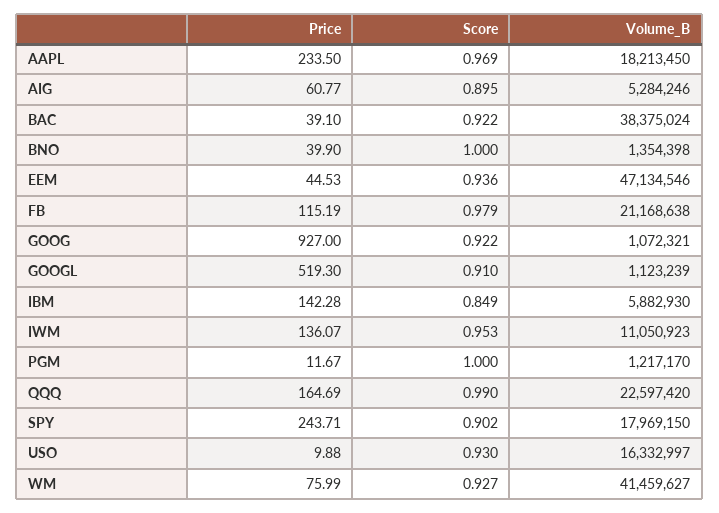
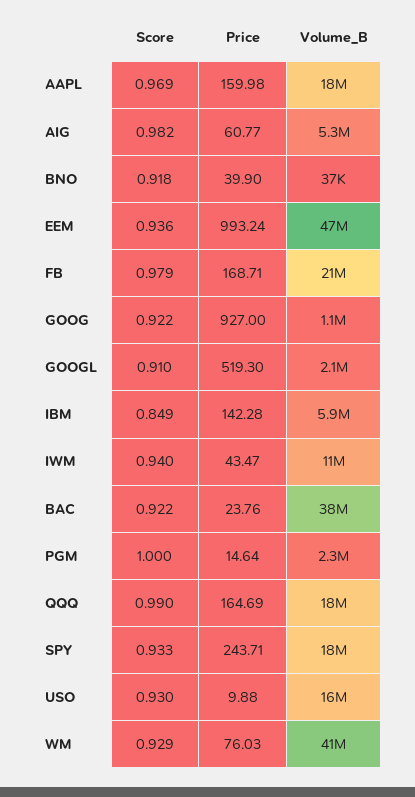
Price, AAPL: 233.5 -> 159.98
Score, AIG: 0.895 -> 0.982
Price, BAC: 39.1 -> 23.76
Score, BNO: 1 -> 0.918
Volume_B, BNO: 1354398 -> 37000
Price, EEM: 44.53 -> 993.24
Price, FB: 115.19 -> 168.71
Volume_B, GOOGL: 1123239 -> 2100000
Price, IWM: 136.07 -> 43.47
Score, IWM: 0.953 -> 0.94
Price, PGM: 11.67 -> 14.64
Volume_B, PGM: 1217170 -> 2300000
Volume_B, QQQ: 22597420 -> 18000000
Score, SPY: 0.902 -> 0.933
Price, WM: 75.99 -> 76.03
Score, WM: 0.927 -> 0.929

